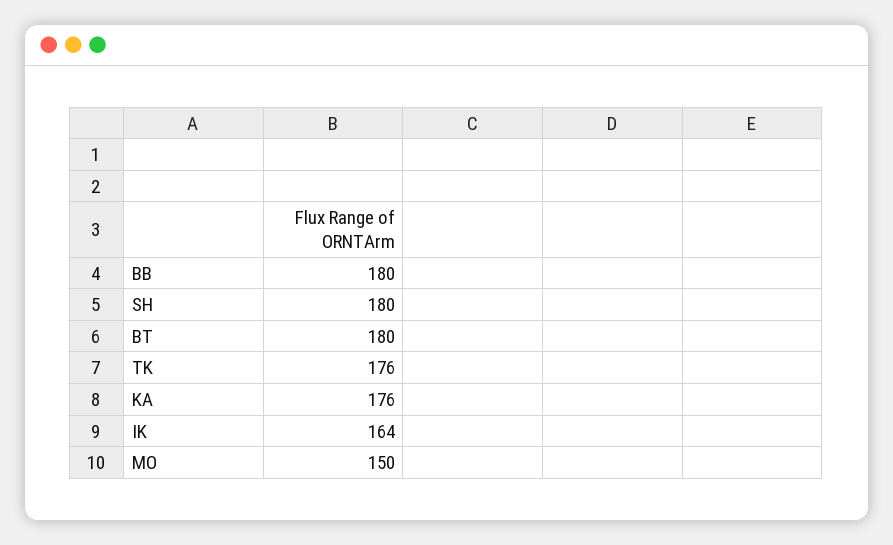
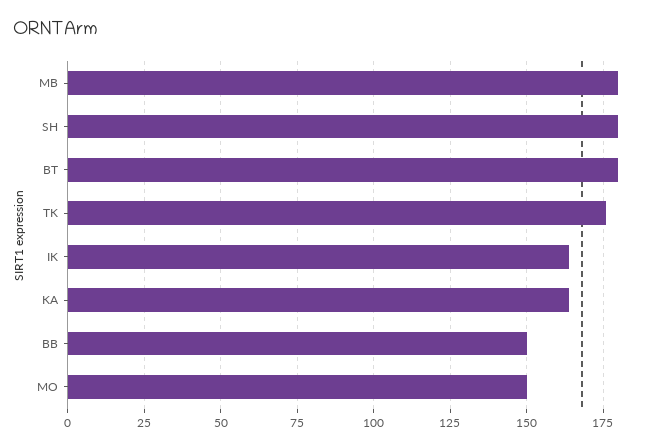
BB: 180 -> 150
KA: 176 -> 165
MB: none -> 180

